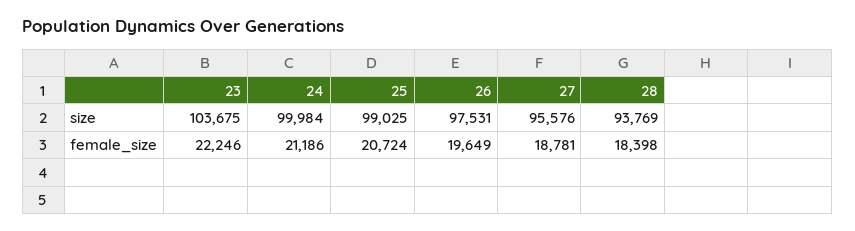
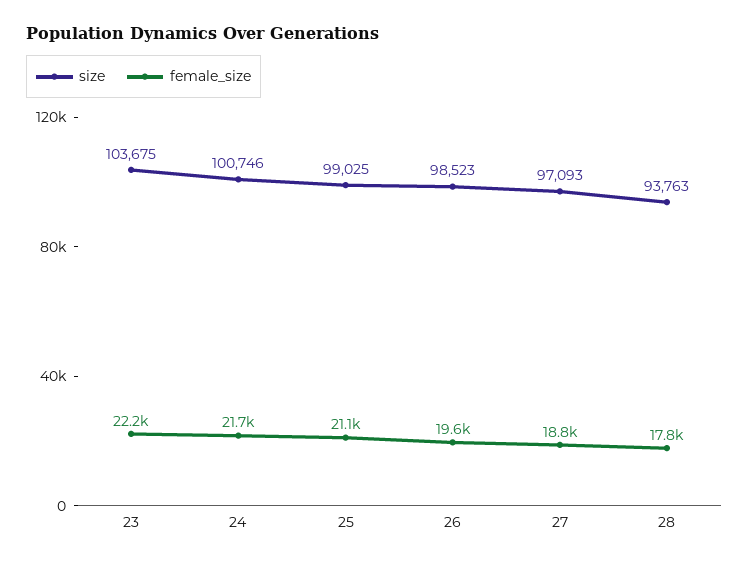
size, 24: 99984 -> 100746
size, 26: 97531 -> 98523
size, 27: 95576 -> 97093
size, 28: 93769 -> 93763
female_size, 24: 21186 -> 21700
female_size, 25: 20724 -> 21100
female_size, 28: 18398 -> 17800

